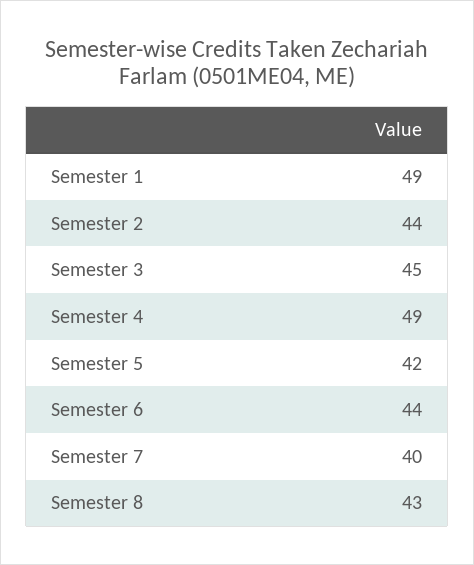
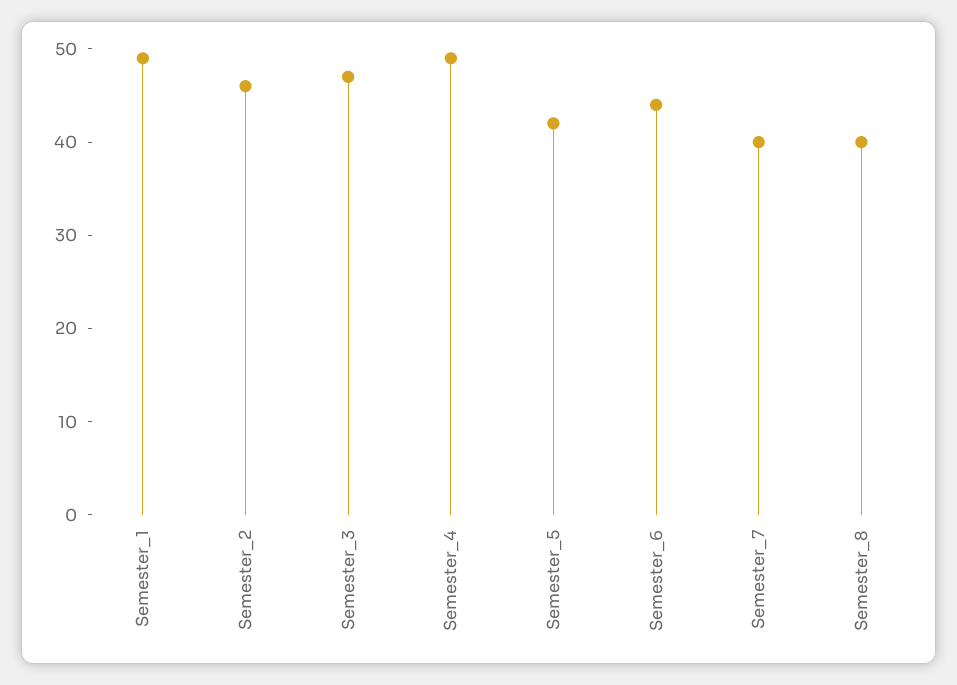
Semester 2: 44 -> 46
Semester 3: 45 -> 47
Semester 8: 43 -> 40

